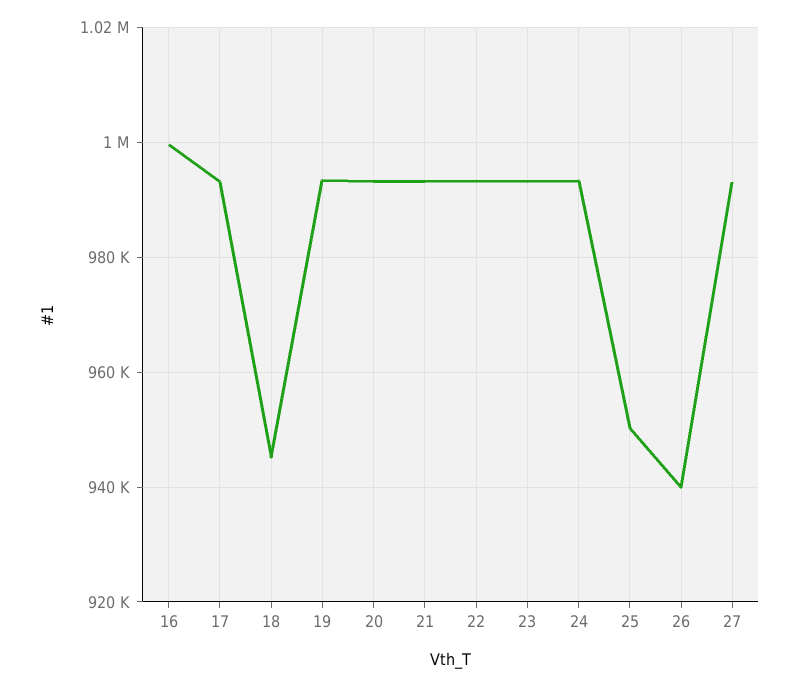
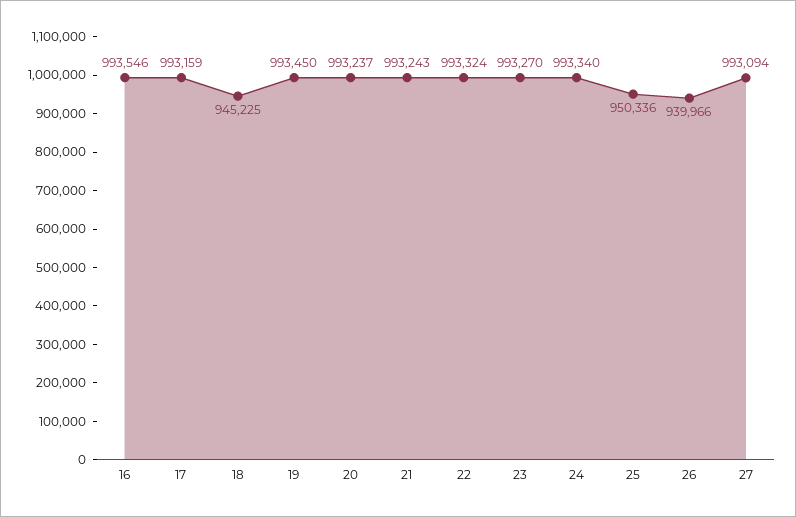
16: 1000000 -> 993546

